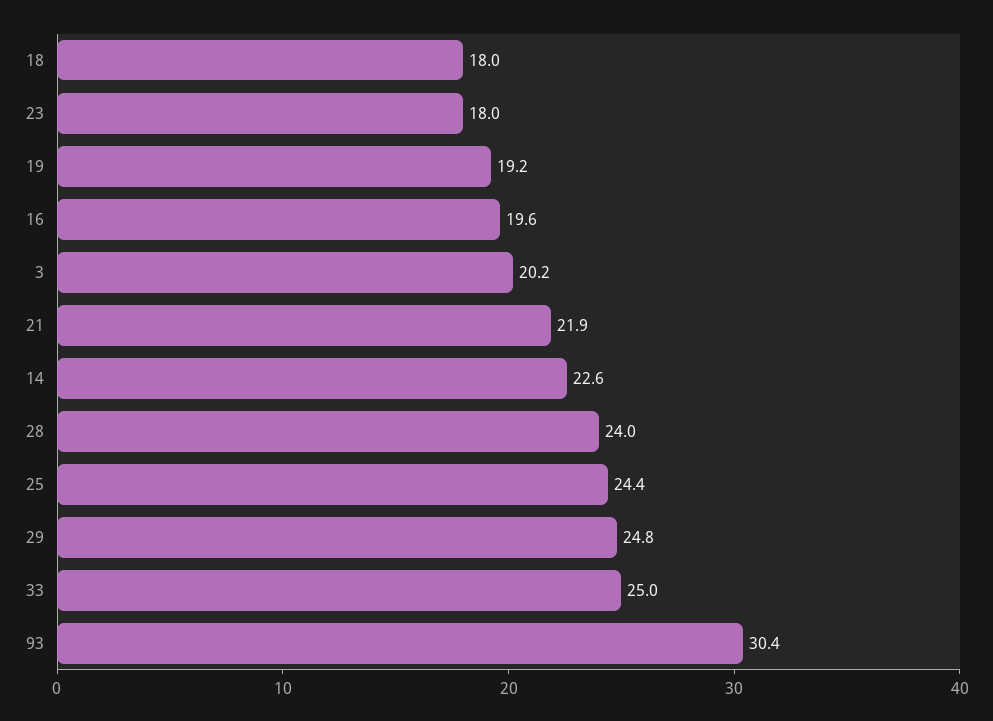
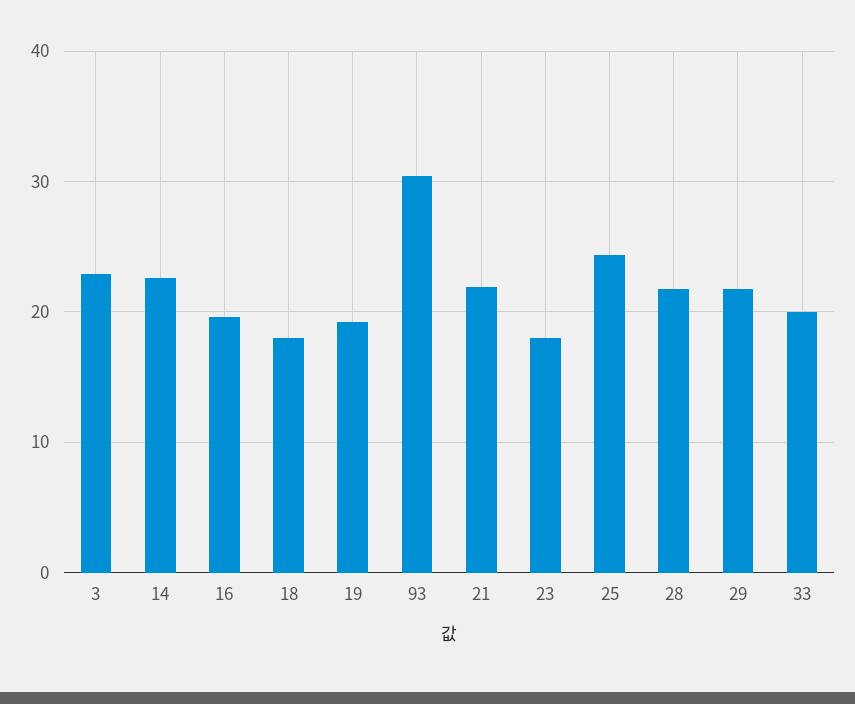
3: 20.2 -> 23
28: 24 -> 22
29: 24.8 -> 22
33: 25 -> 20

